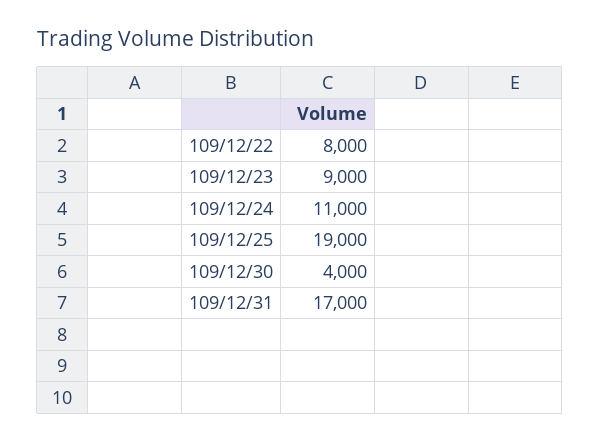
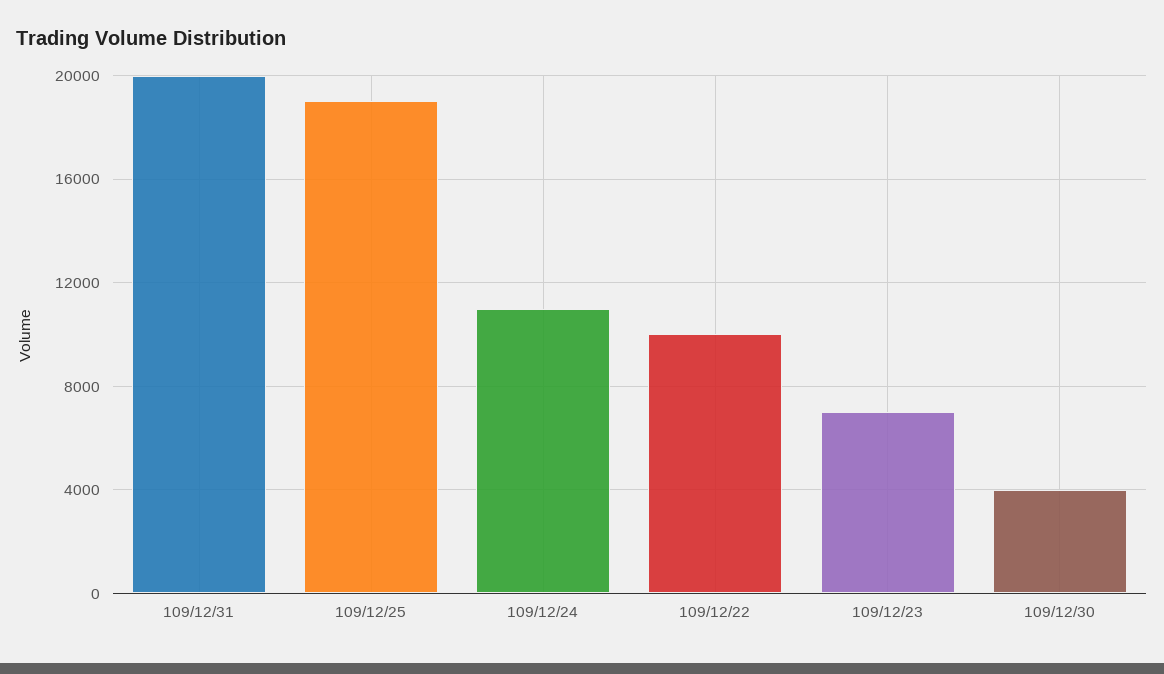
109/12/22: 8000 -> 10000
109/12/23: 9000 -> 7000
109/12/31: 17000 -> 20000

